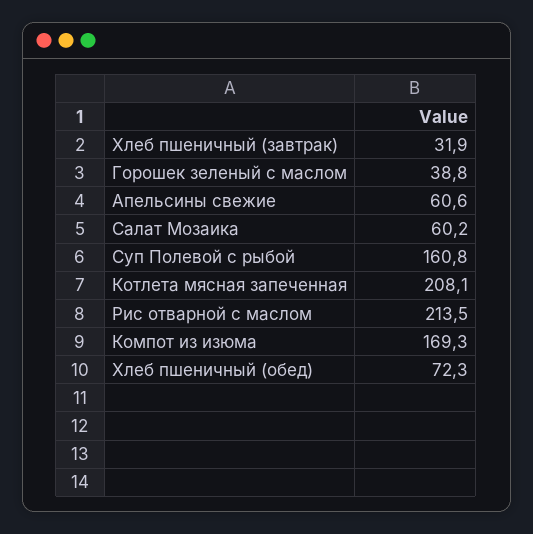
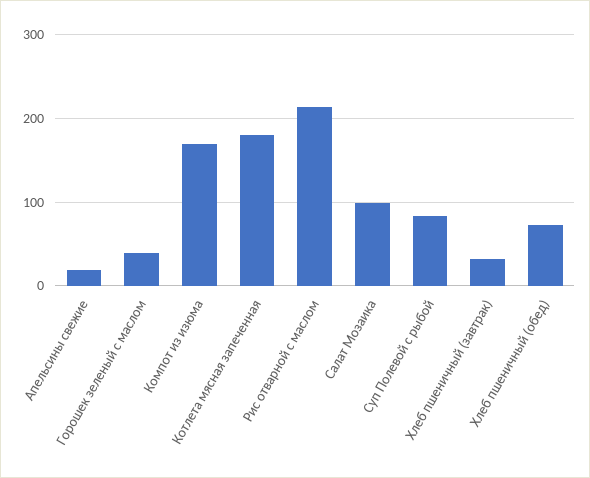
Апельсины свежие: 60.6 -> 20
Салат Мозаика: 60.2 -> 100
Суп Полевой с рыбой: 160.8 -> 80
Котлета мясная запеченная: 208.1 -> 180

